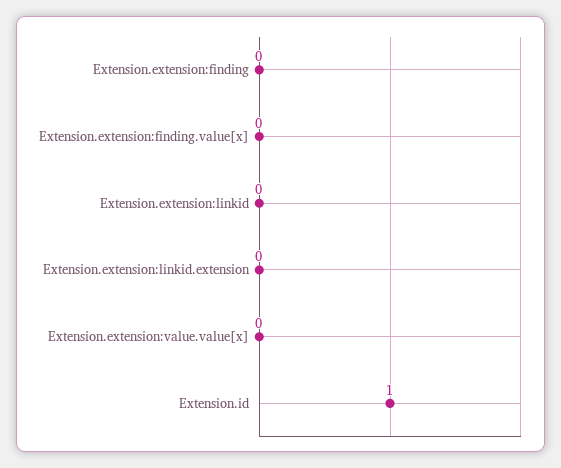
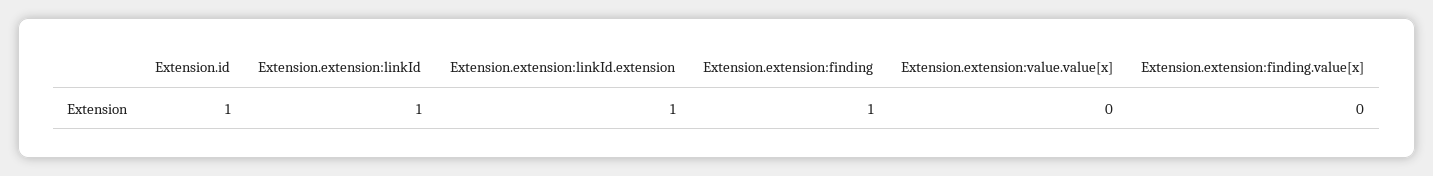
Extension.extension:finding: 0 -> 1
Extension.extension:linkid: 0 -> 1
Extension.extension:linkid.extension: 0 -> 1

